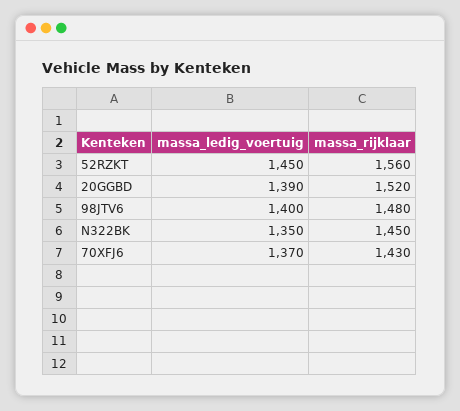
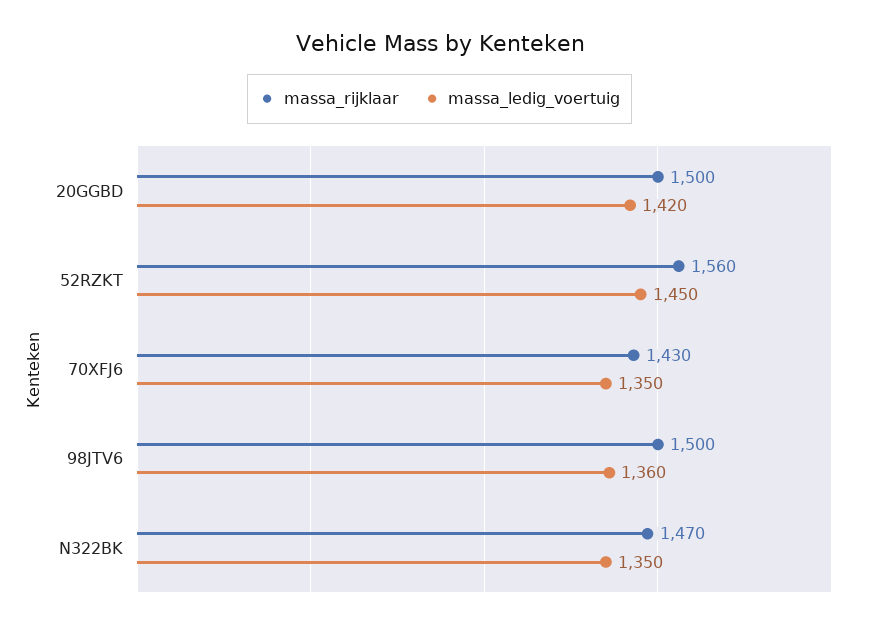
massa_ledig_voertuig, 20GGBD: 1390 -> 1420
massa_rijklaar, 20GGBD: 1520 -> 1500
massa_ledig_voertuig, 98JTV6: 1400 -> 1360
massa_rijklaar, 98JTV6: 1480 -> 1500
massa_rijklaar, N322BK: 1450 -> 1470
massa_ledig_voertuig, 70XFJ6: 1370 -> 1350

